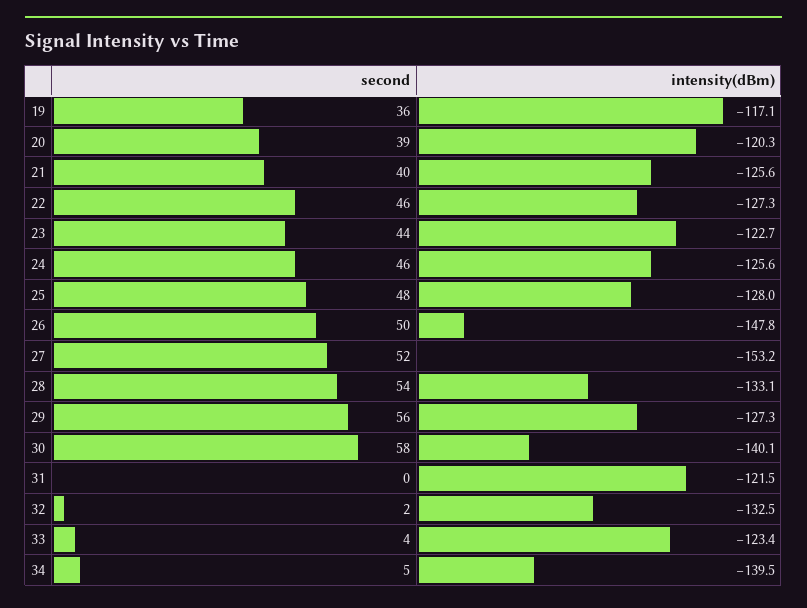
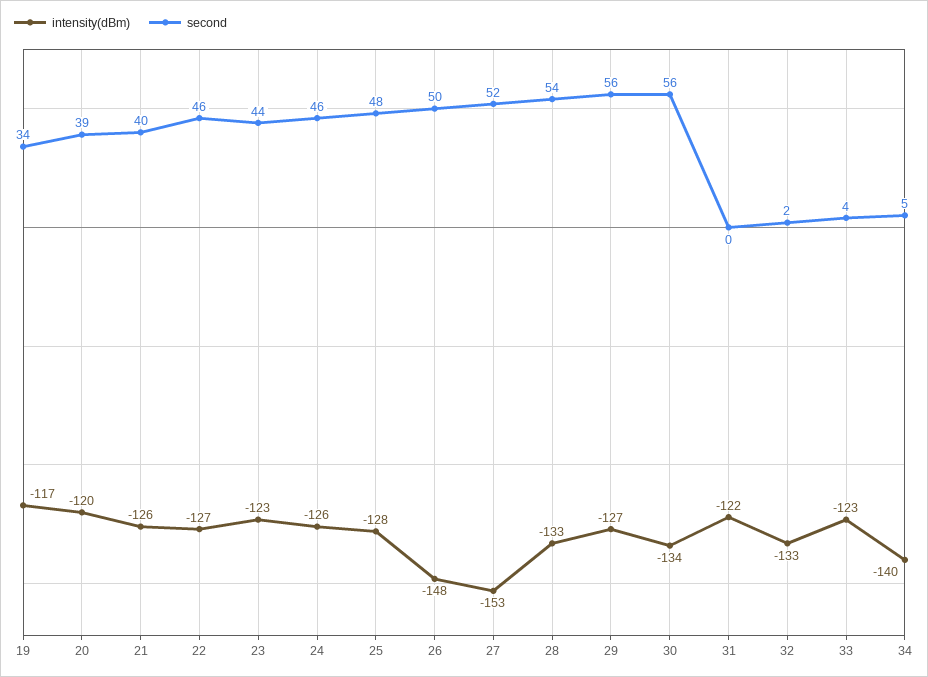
second, 19: 36 -> 34
second, 30: 58 -> 56
intensity(dBm), 30: -140.1 -> -134

